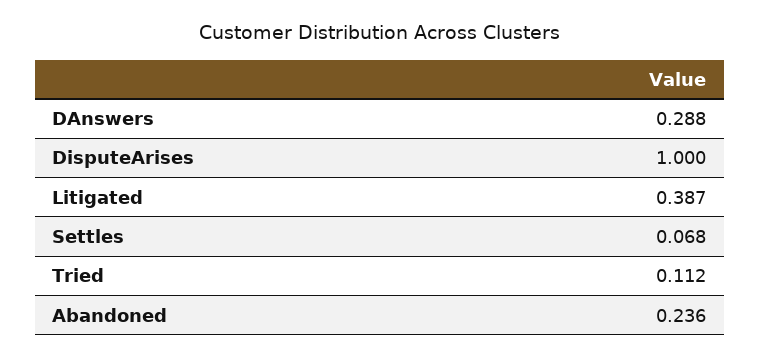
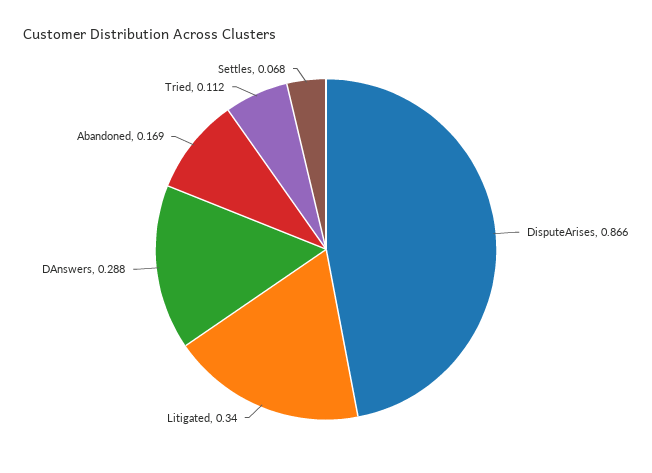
DisputeArises: 1 -> 0.866
Litigated: 0.387 -> 0.34
Abandoned: 0.236 -> 0.169

